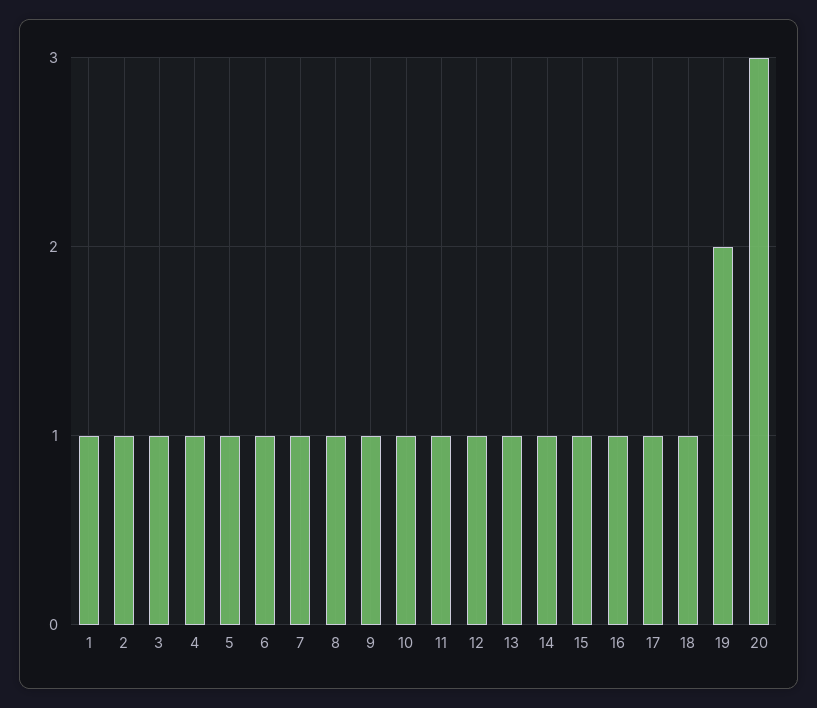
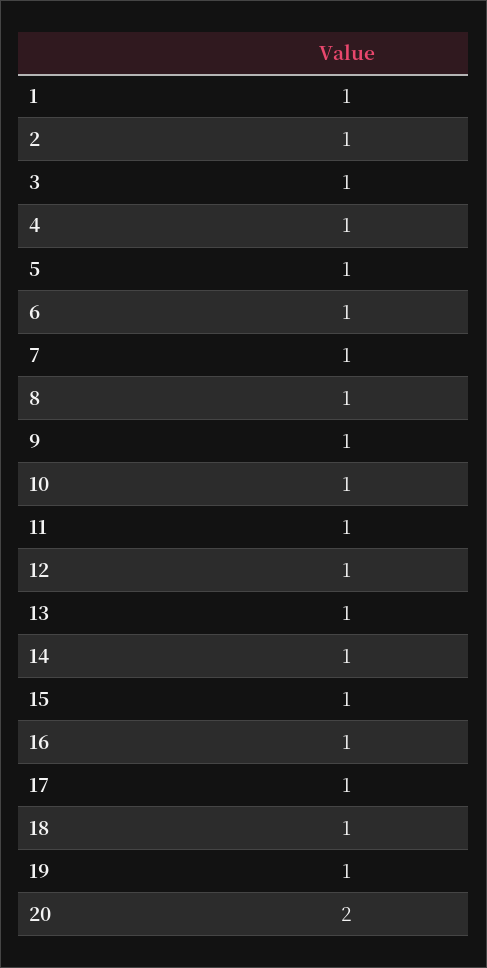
19: 2 -> 1
20: 3 -> 2

